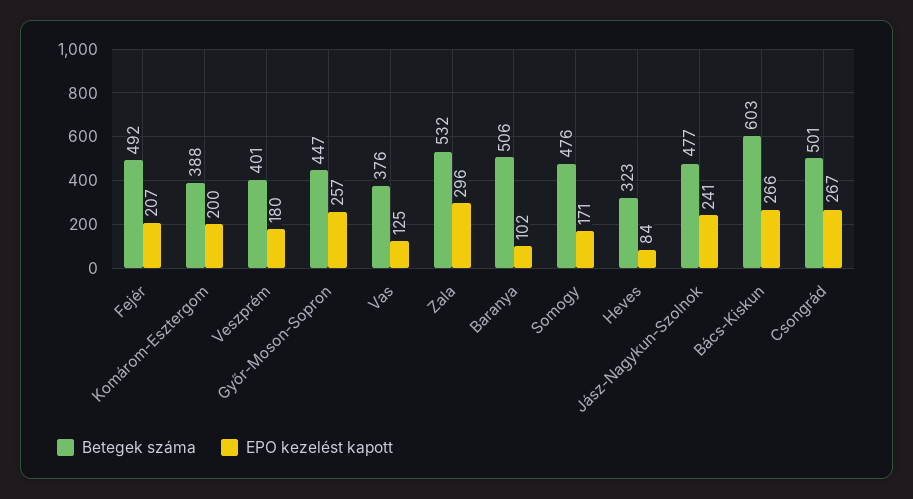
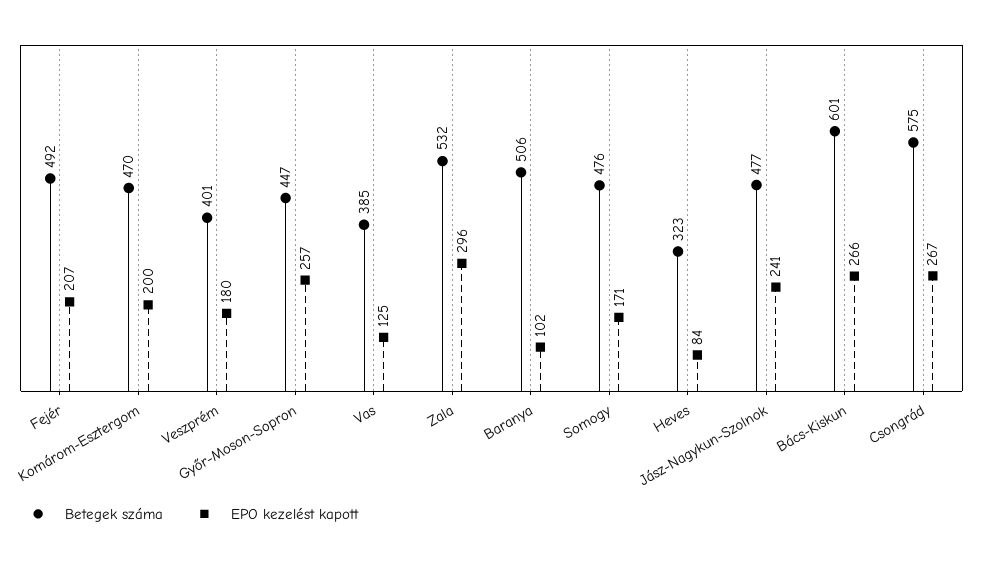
Betegek száma, Komárom-Esztergom: 388 -> 470
Betegek száma, Vas: 376 -> 385
Betegek száma, Bács-Kiskun: 603 -> 601
Betegek száma, Csongrád: 501 -> 575

